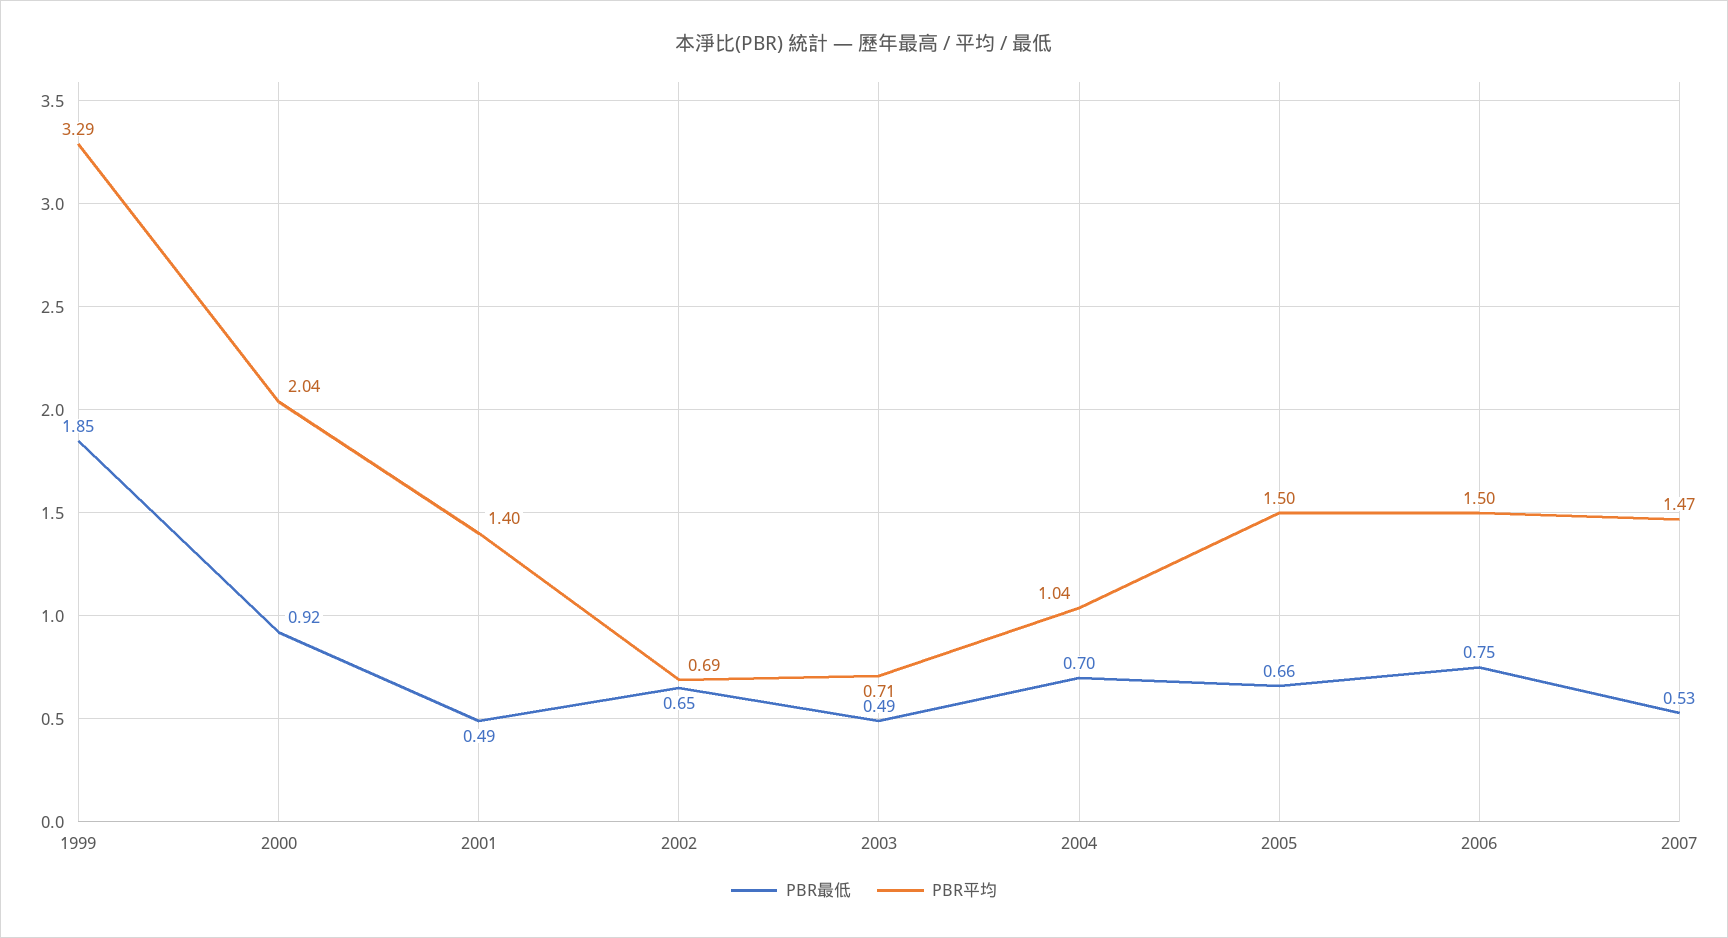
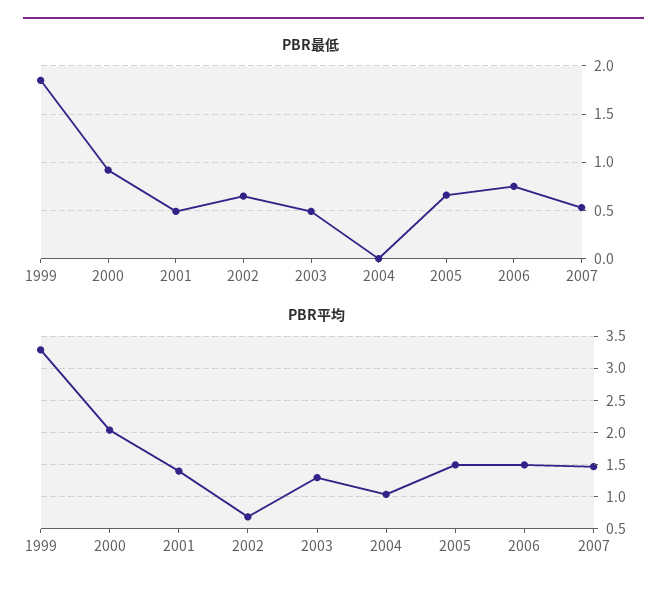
PBR平均, 2003: 0.71 -> 1.3
PBR最低, 2004: 0.7 -> 0

